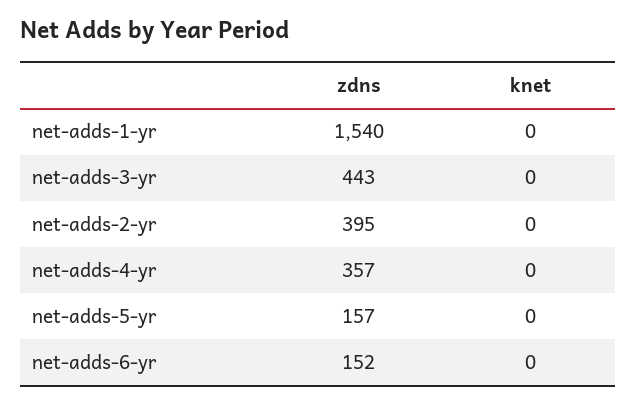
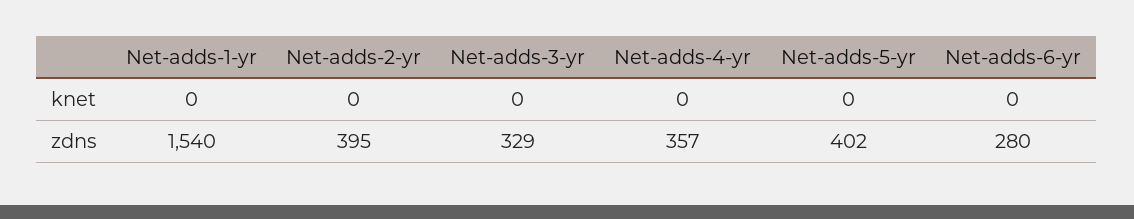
zdns, net-adds-3-yr: 443 -> 329
zdns, net-adds-5-yr: 157 -> 402
zdns, net-adds-6-yr: 152 -> 280

